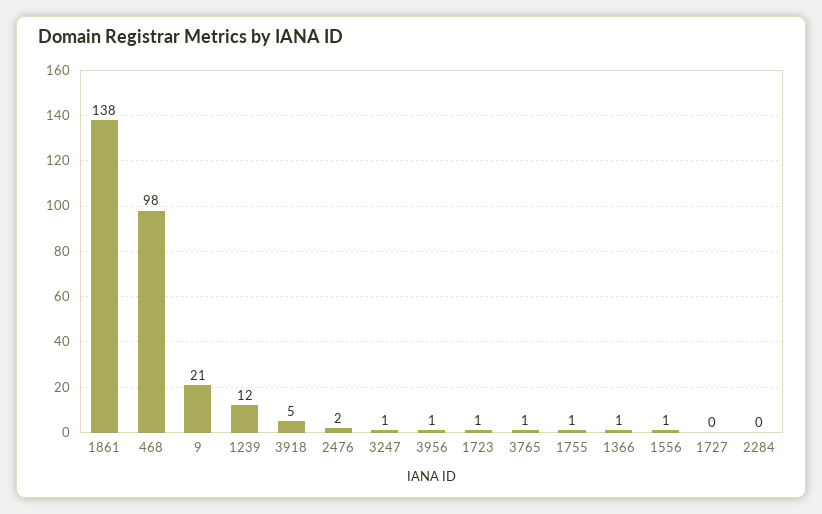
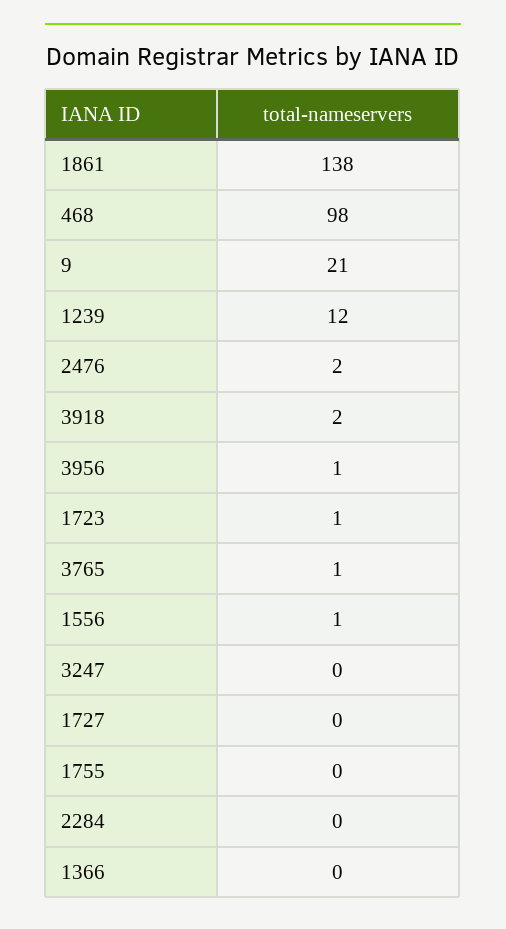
3918: 5 -> 2
3247: 1 -> 0
1755: 1 -> 0
1366: 1 -> 0

